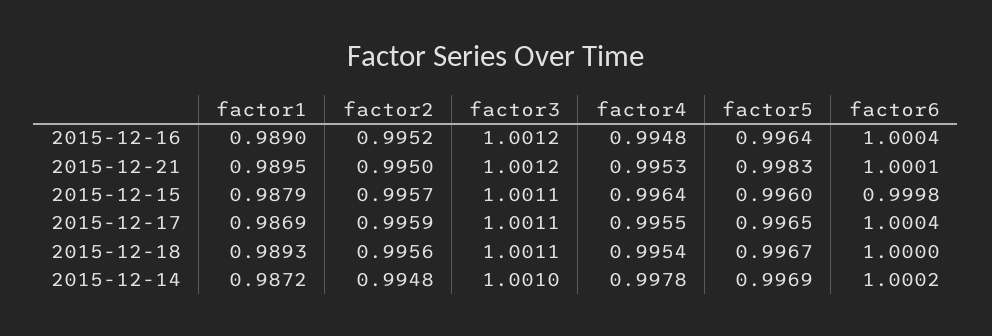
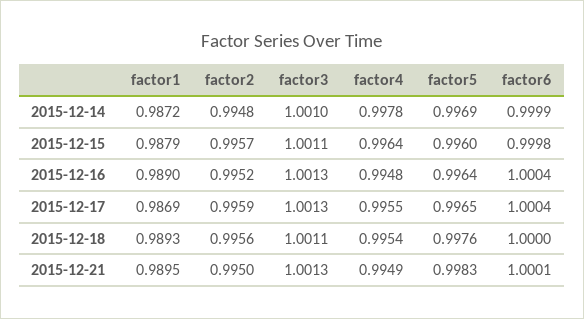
factor3, 2015-12-16: 1.0012 -> 1.0013
factor3, 2015-12-21: 1.0012 -> 1.0013
factor4, 2015-12-21: 0.9953 -> 0.9949
factor3, 2015-12-17: 1.0011 -> 1.0013
factor5, 2015-12-18: 0.9967 -> 0.9976
factor6, 2015-12-14: 1.0002 -> 0.9999

